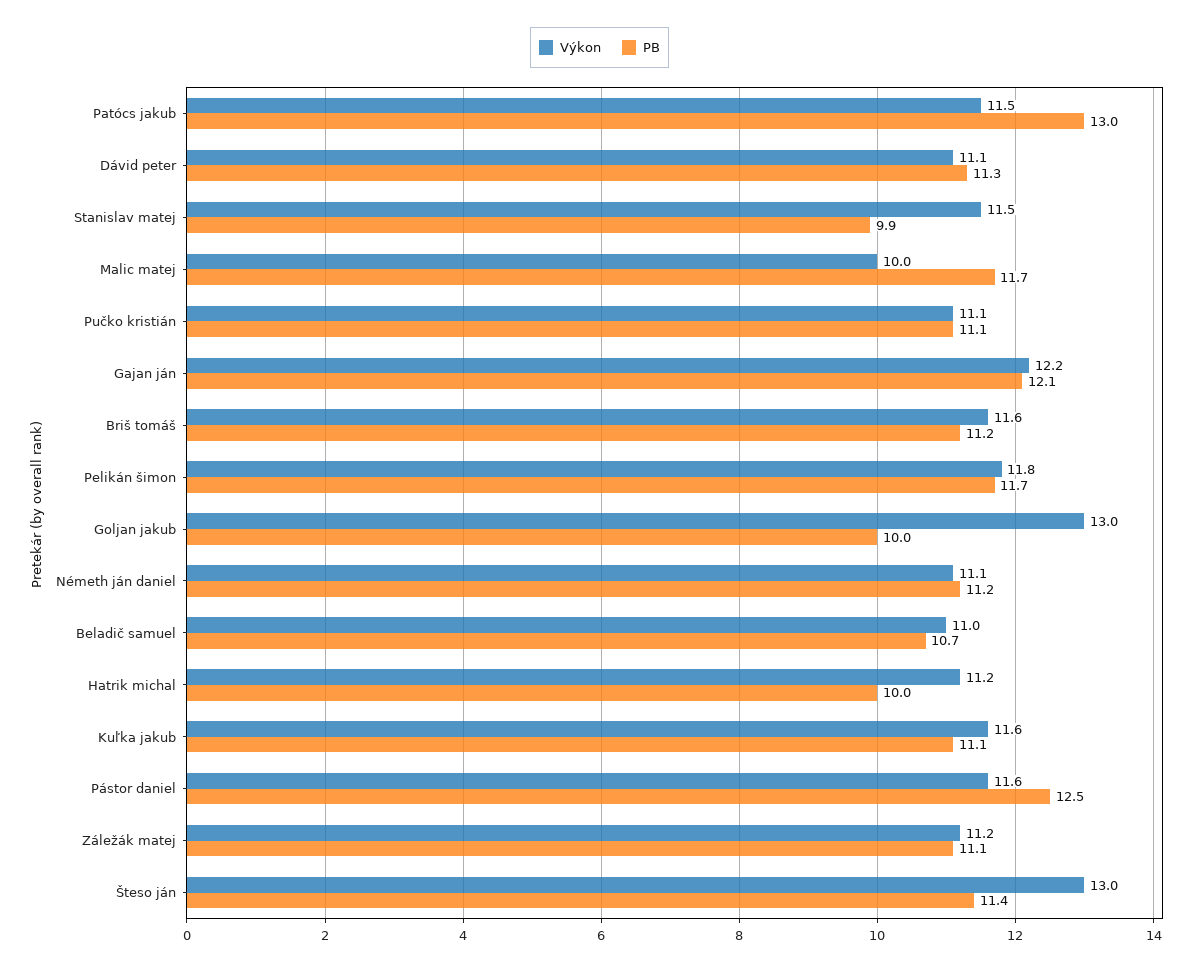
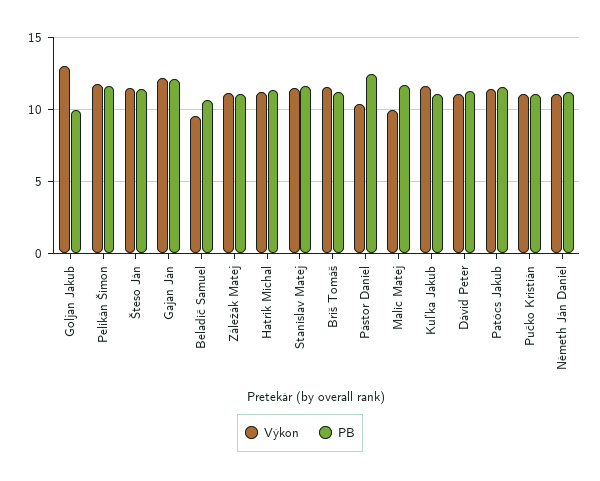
PB, Patócs jakub: 13 -> 11.5
PB, Stanislav matej: 9.9 -> 11.5
Výkon, Beladič samuel: 11 -> 9.5
PB, Hatrik michal: 10 -> 11.5
Výkon, Pástor daniel: 11.6 -> 10.5
Výkon, Šteso ján: 13 -> 11.5

